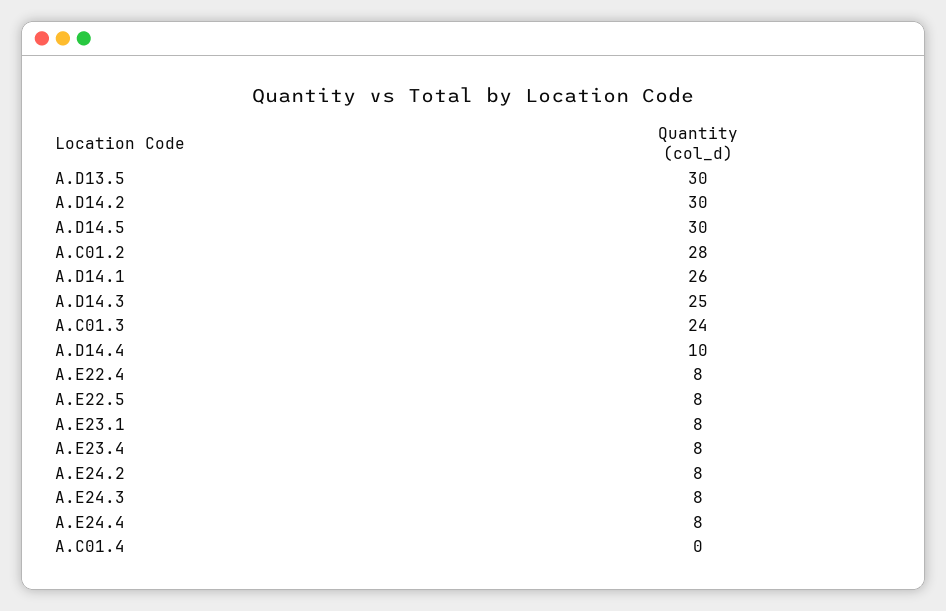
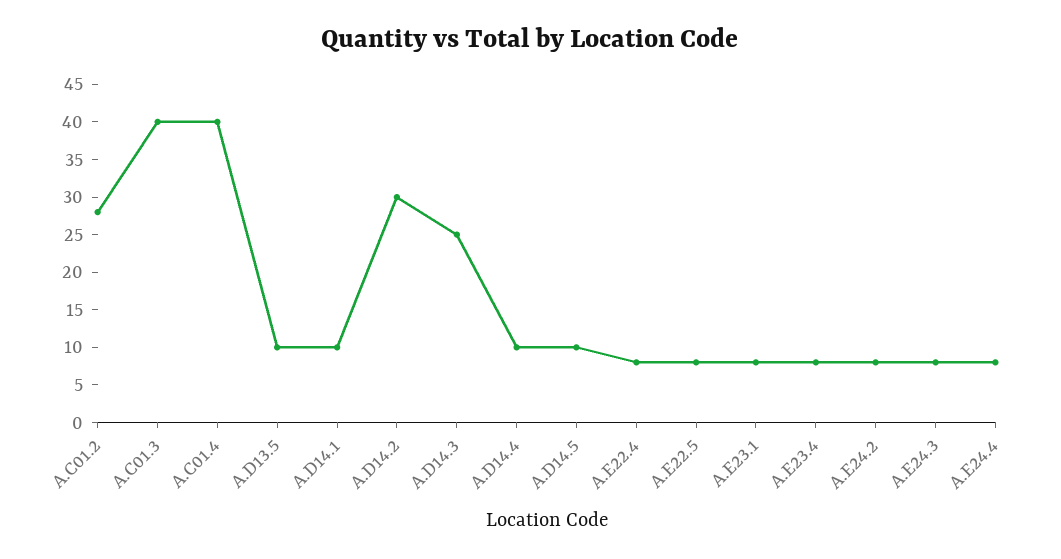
A.D13.5: 30 -> 10
A.D14.5: 30 -> 10
A.D14.1: 26 -> 10
A.C01.3: 24 -> 40
A.C01.4: 0 -> 40

